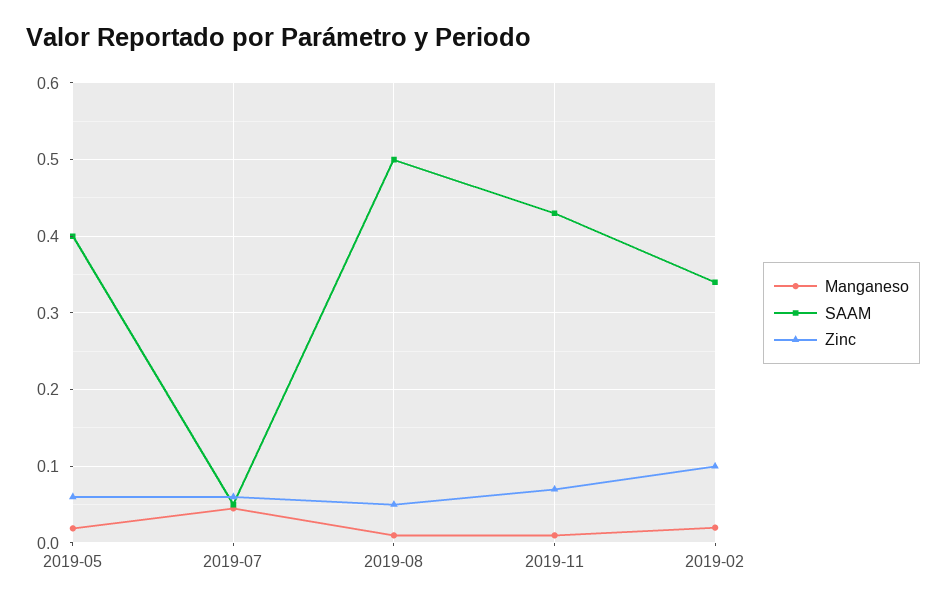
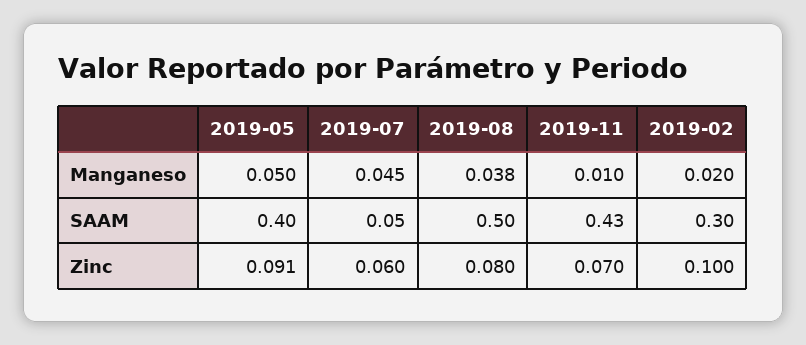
Manganeso, 2019-05: 0.02 -> 0.05
Zinc, 2019-05: 0.06 -> 0.091
Manganeso, 2019-08: 0.01 -> 0.038
Zinc, 2019-08: 0.05 -> 0.08
SAAM, 2019-02: 0.34 -> 0.3

